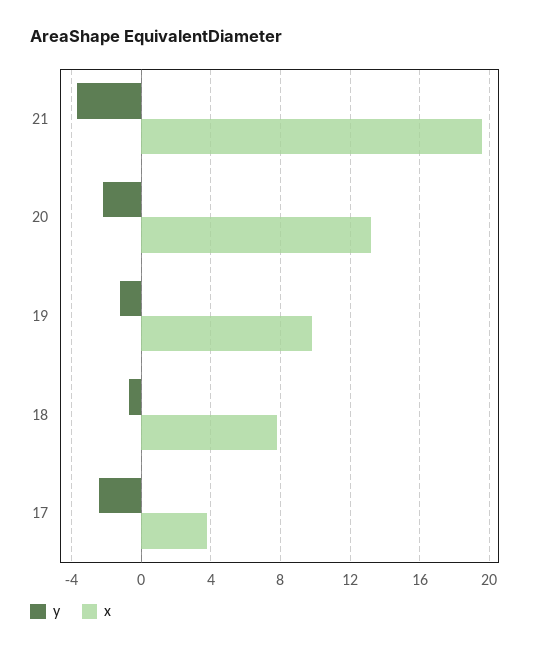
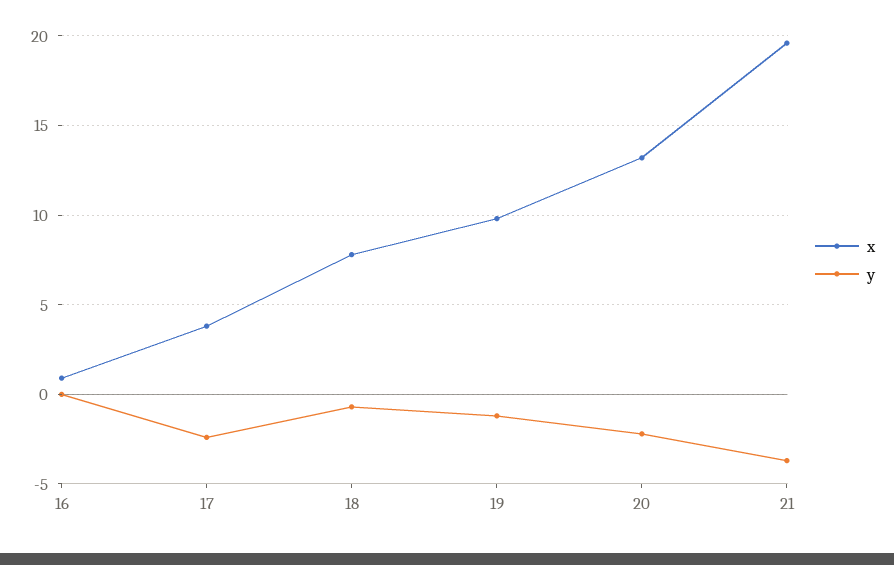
x, 16: none -> 1
y, 16: none -> 0

